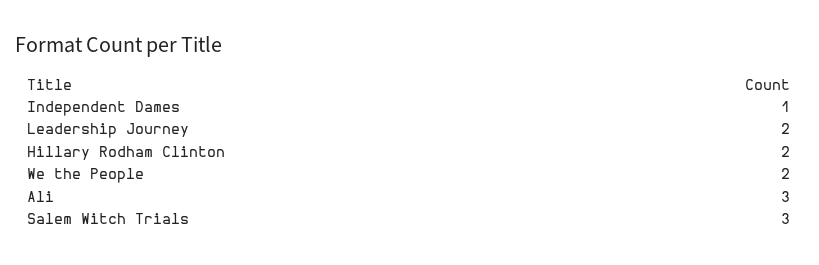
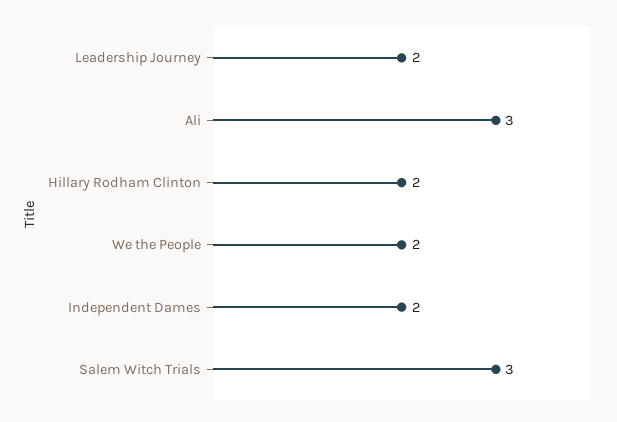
Independent Dames: 1 -> 2

